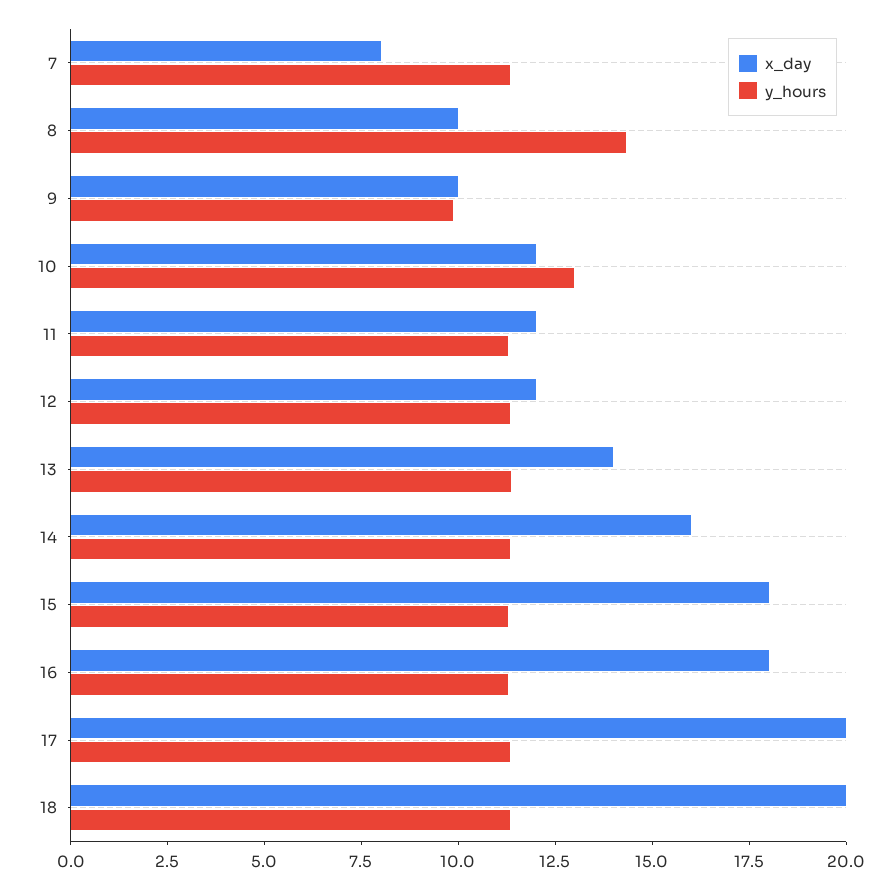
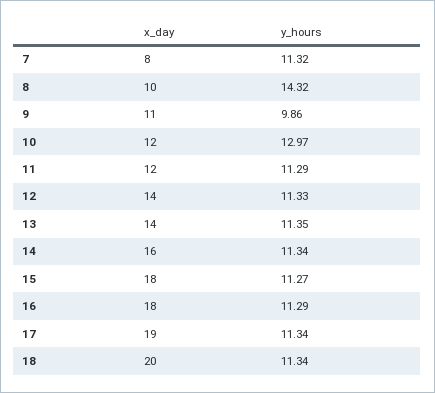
x_day, 9: 10 -> 11
x_day, 12: 12 -> 14
x_day, 17: 20 -> 19

